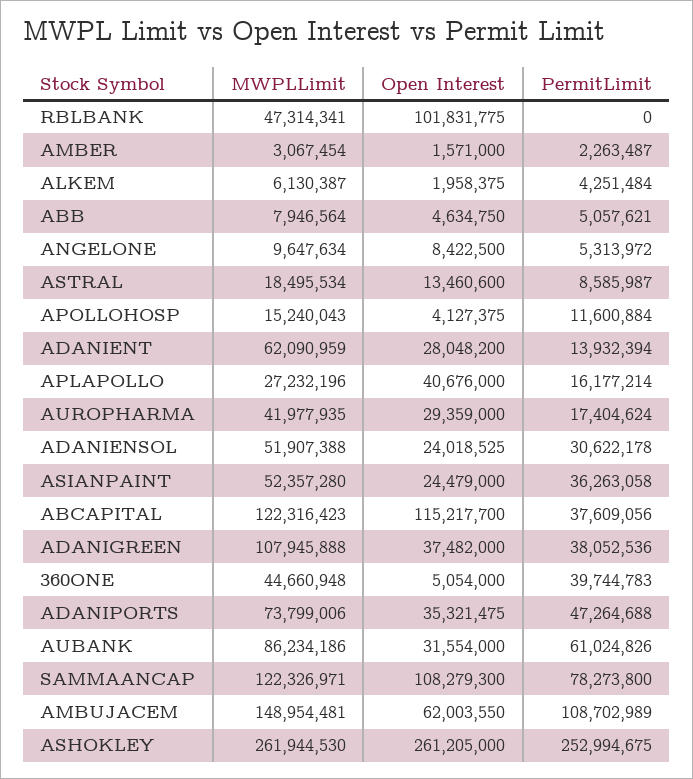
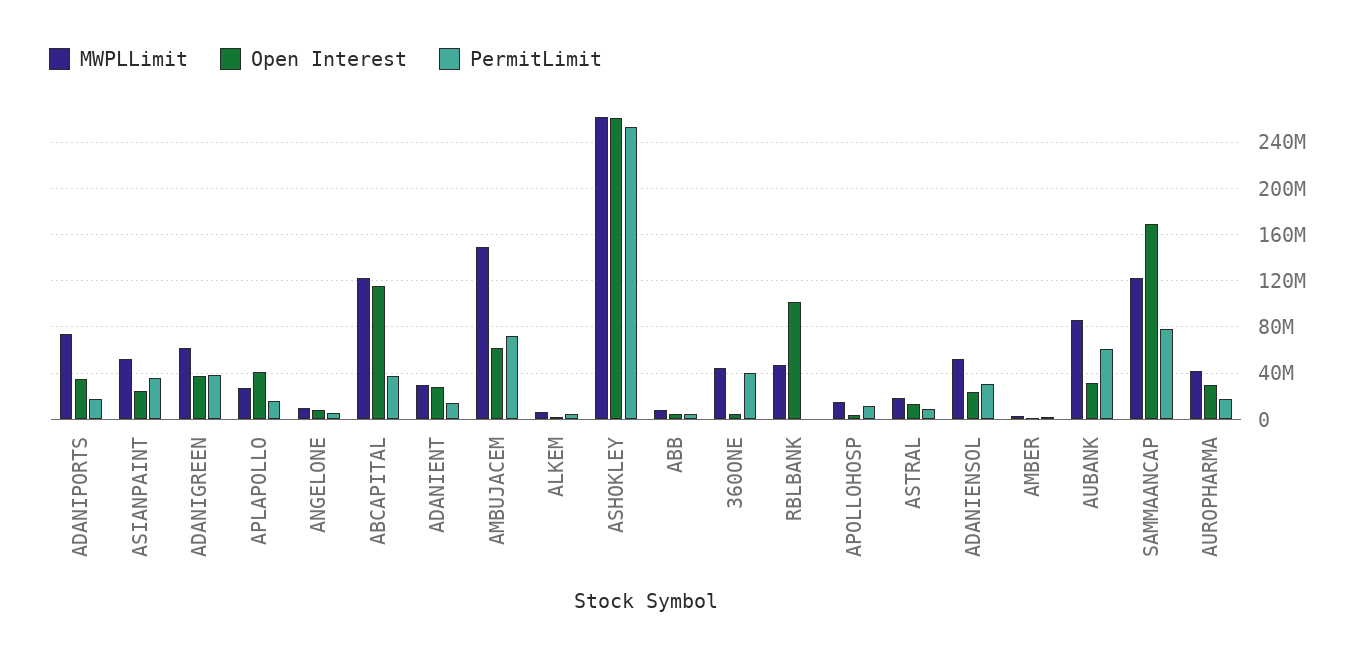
MWPLLimit, ADANIENT: 62090959 -> 30000000
MWPLLimit, ADANIGREEN: 107945888 -> 60000000
PermitLimit, ADANIPORTS: 47264688 -> 20000000
Open Interest, SAMMAANCAP: 108279300 -> 170000000
PermitLimit, AMBUJACEM: 108702989 -> 70000000

